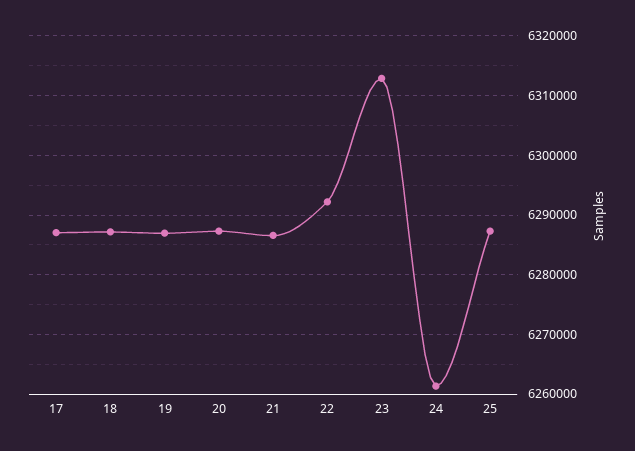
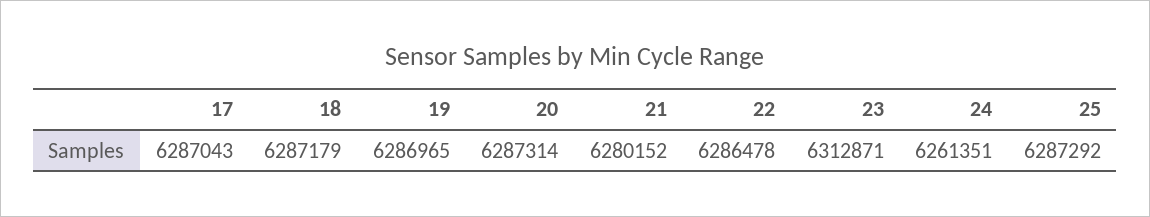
21: 6286000 -> 6280152
22: 6292000 -> 6286478

